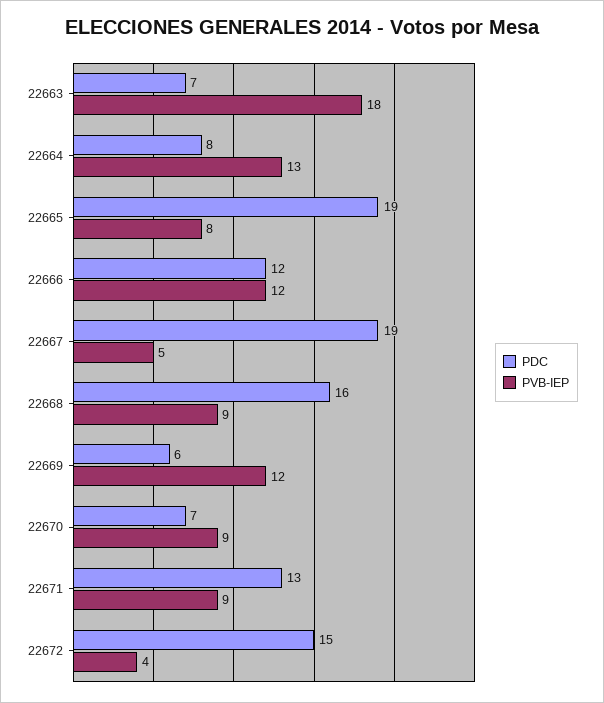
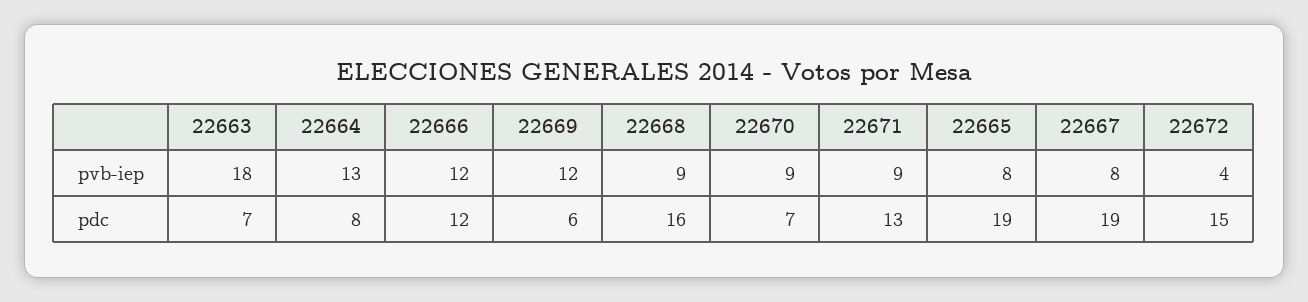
PVB-IEP, 22667: 5 -> 8

